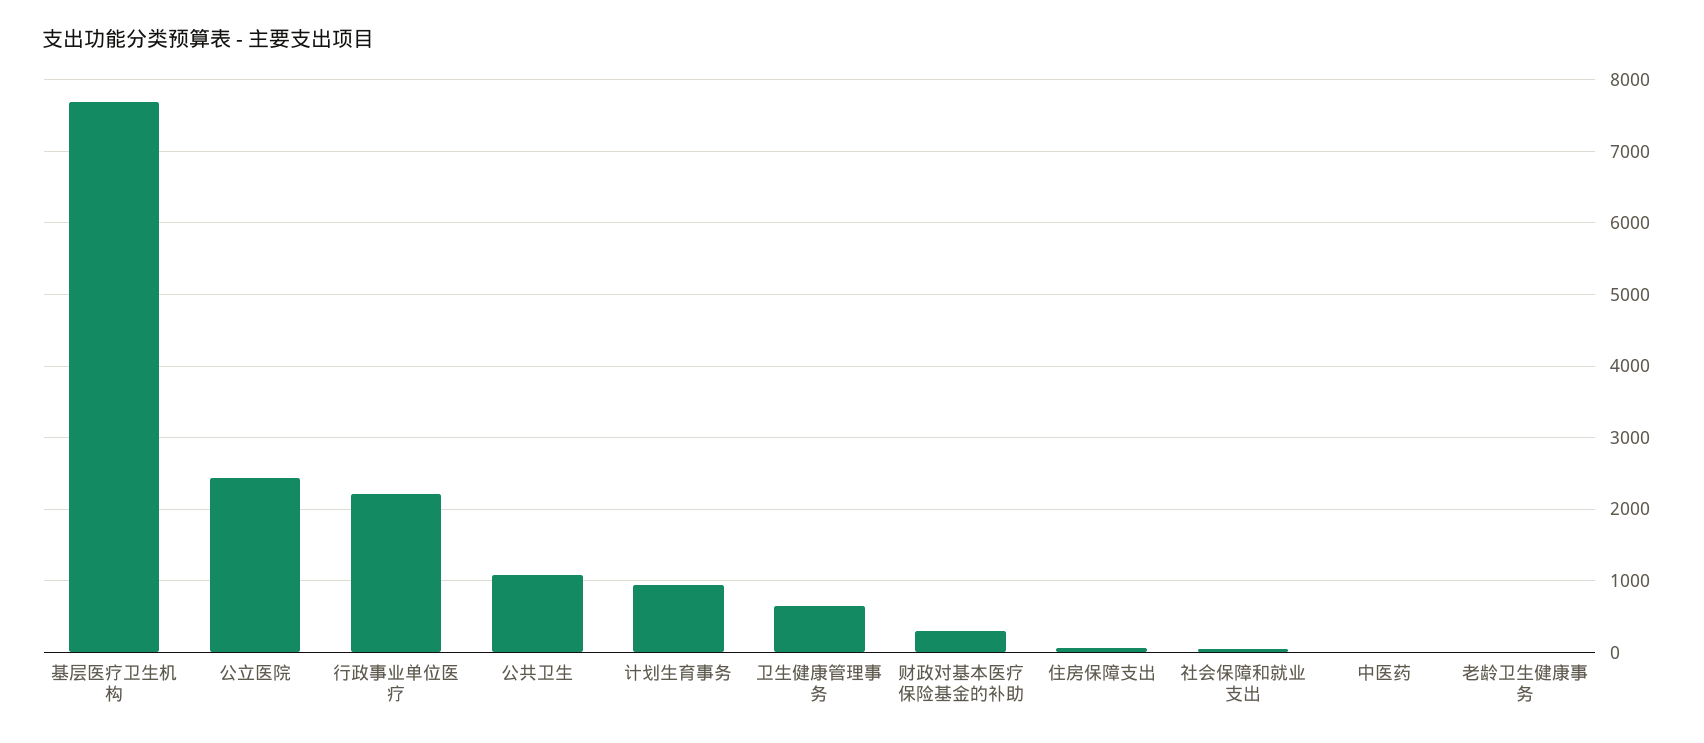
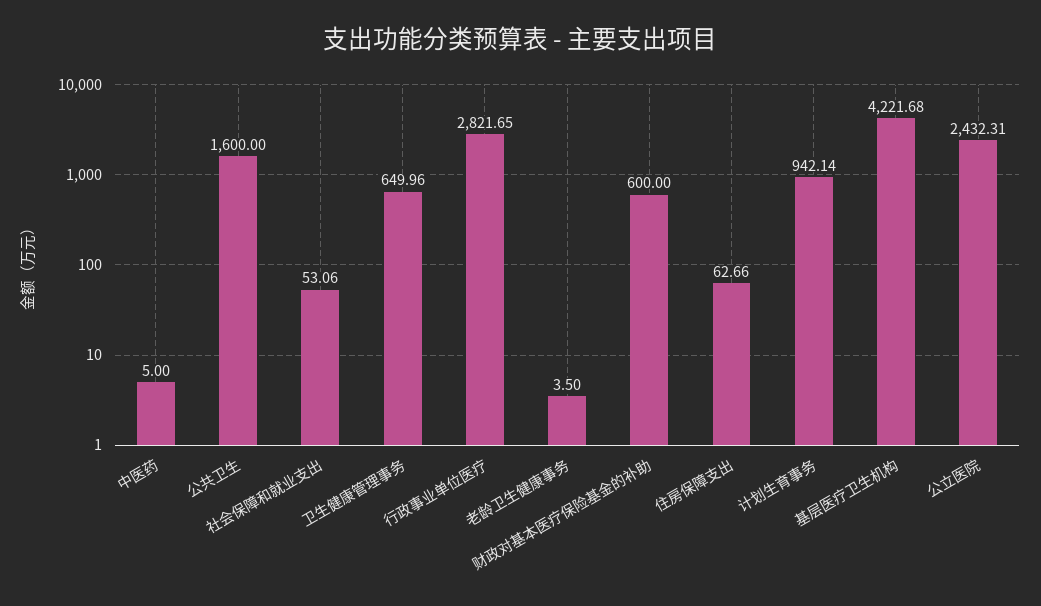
基层医疗卫生机构: 7700 -> 4221.68
行政事业单位医疗: 2200 -> 2821.65
公共卫生: 1100 -> 1600
财政对基本医疗保险基金的补助: 300 -> 600

